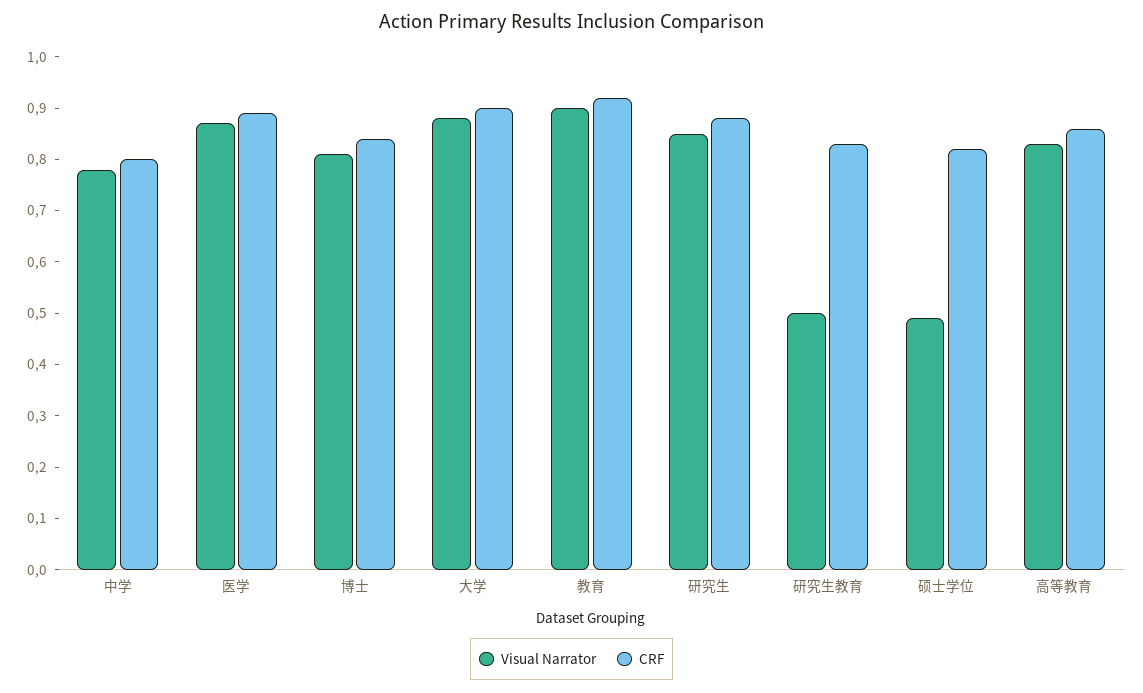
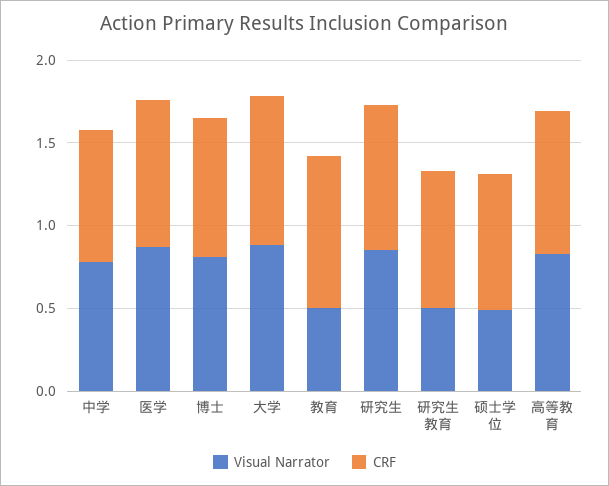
Visual Narrator, 教育: 0.9 -> 0.5

